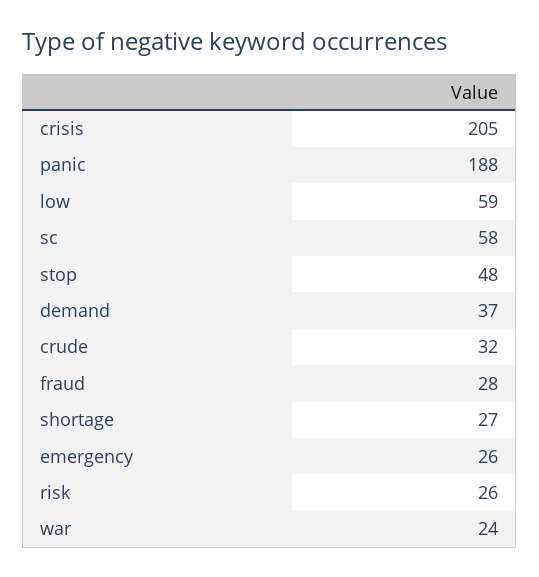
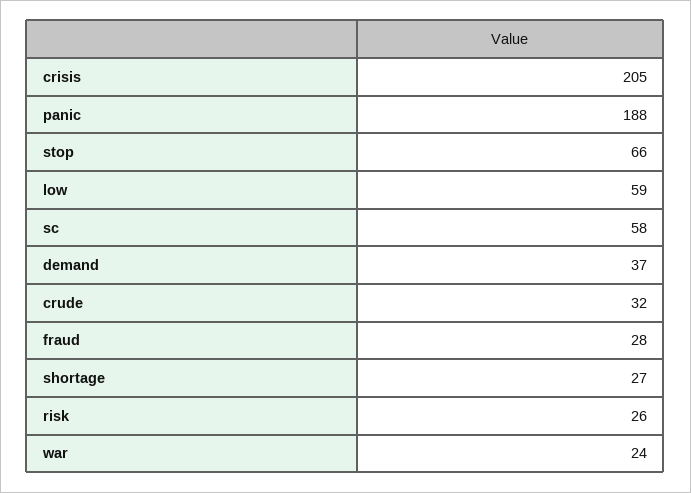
stop: 48 -> 66
emergency: 26 -> none

